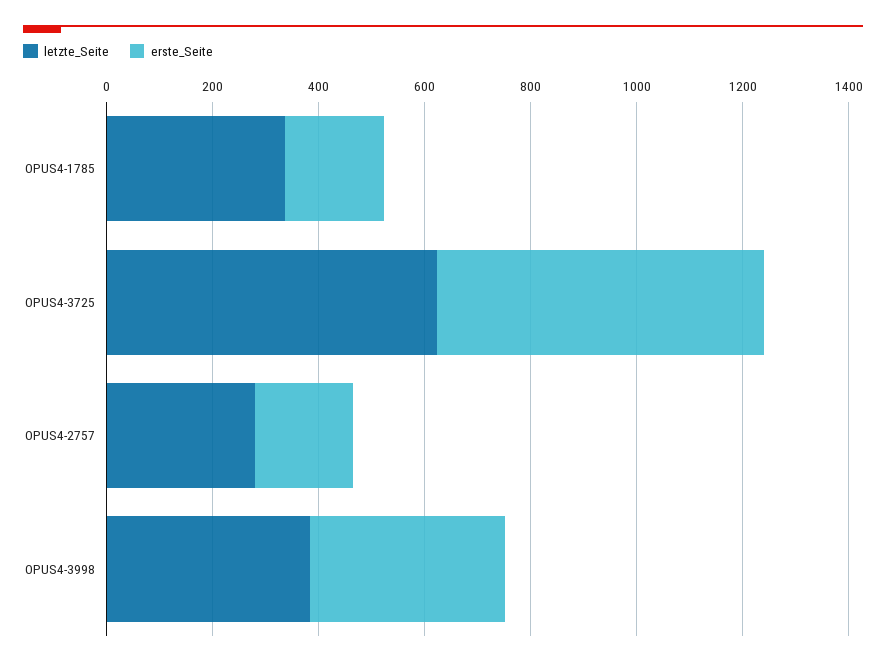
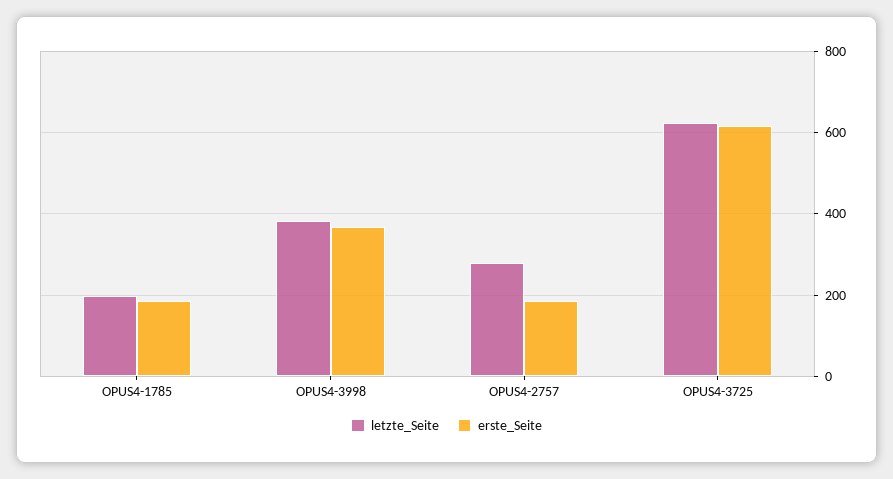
letzte_Seite, OPUS4-1785: 350 -> 200

